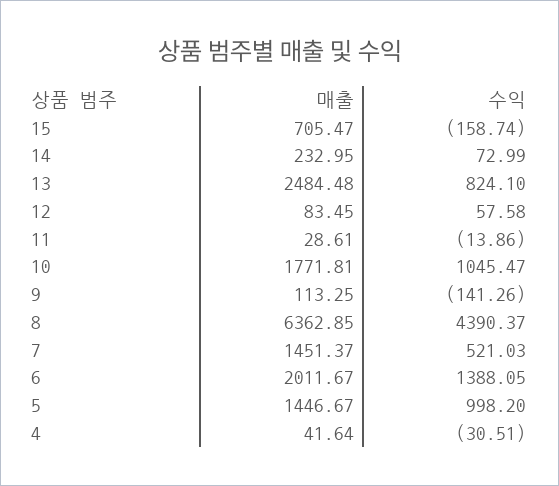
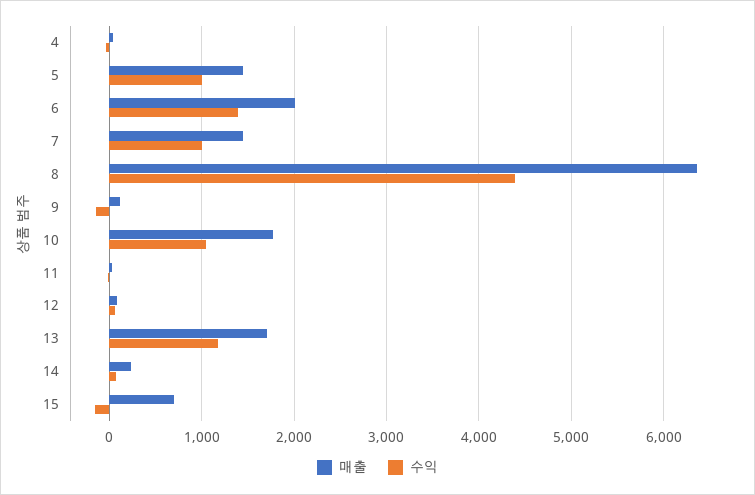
매출, 13: 2484.48 -> 1700
수익, 13: 824.1 -> 1200
수익, 7: 521.03 -> 1000

